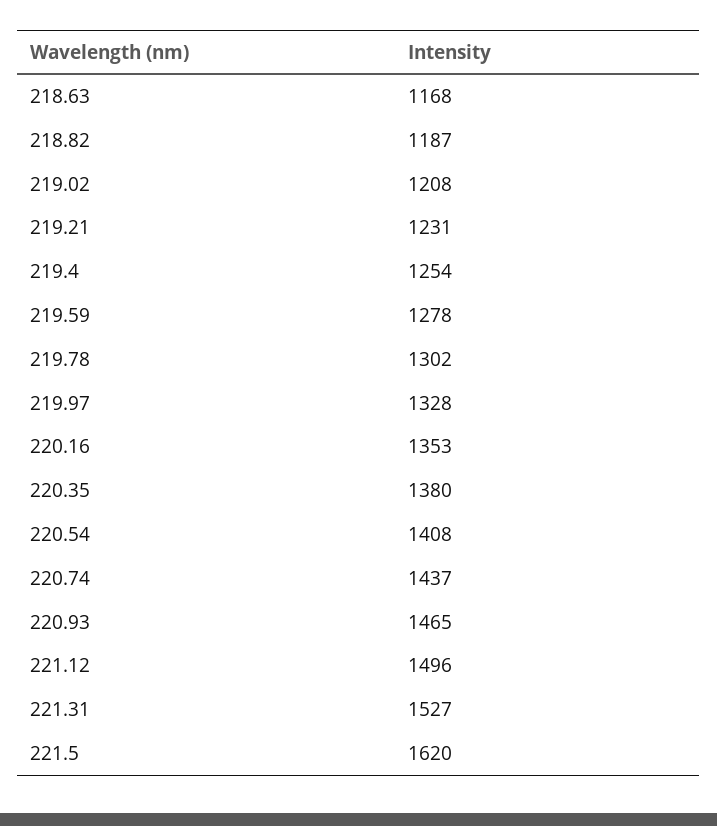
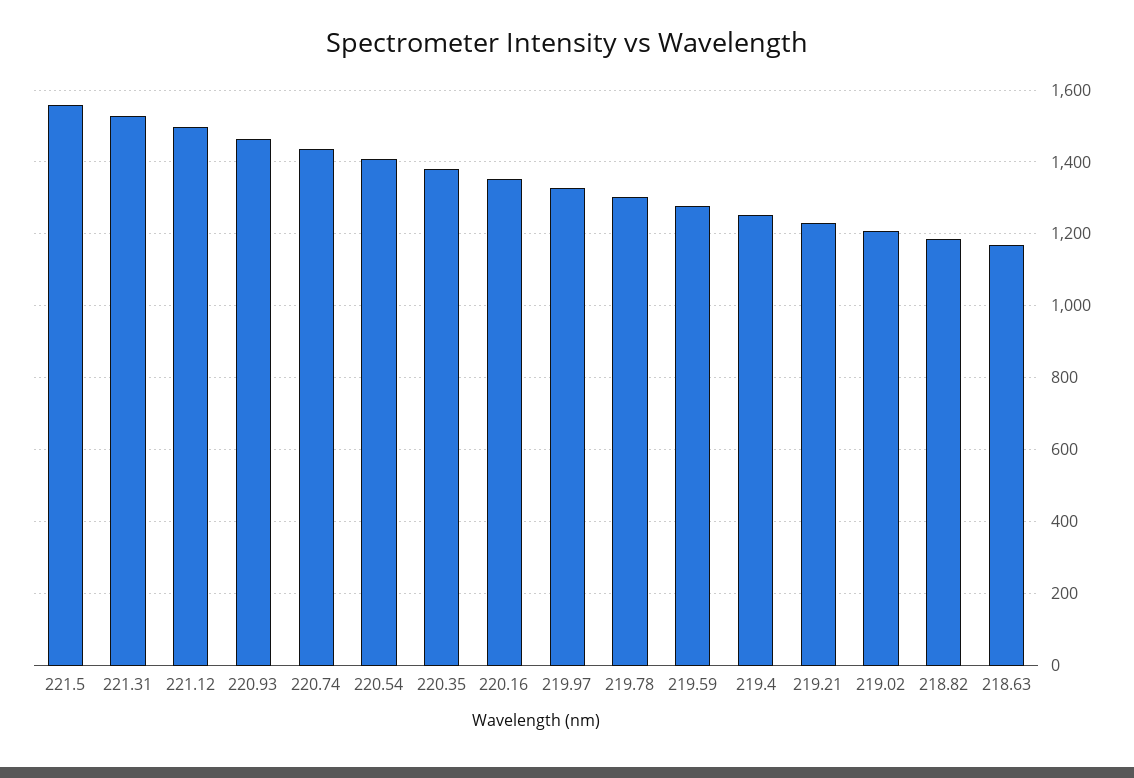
221.5: 1620 -> 1560

